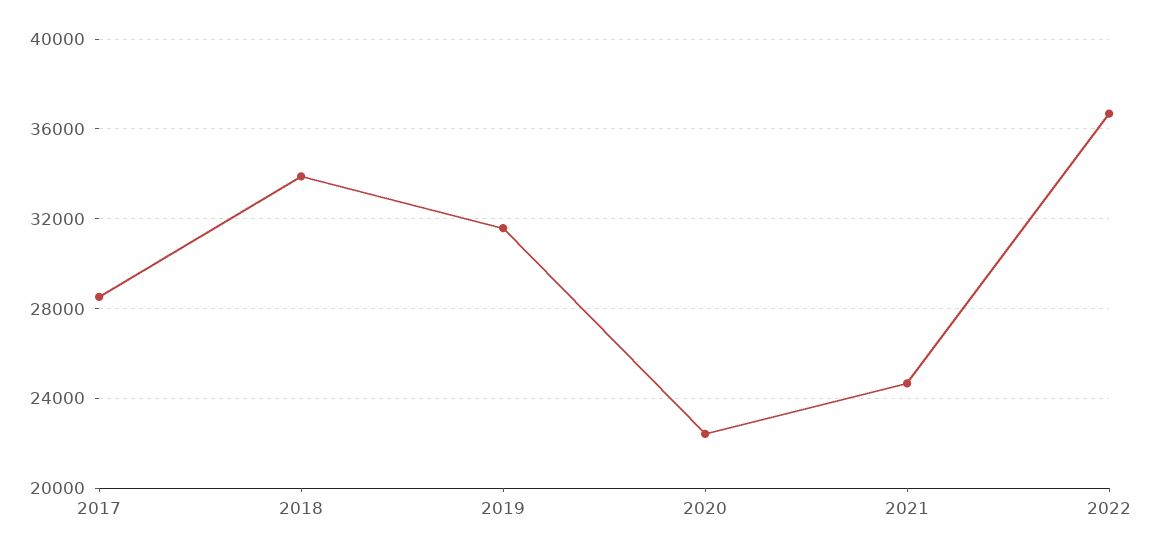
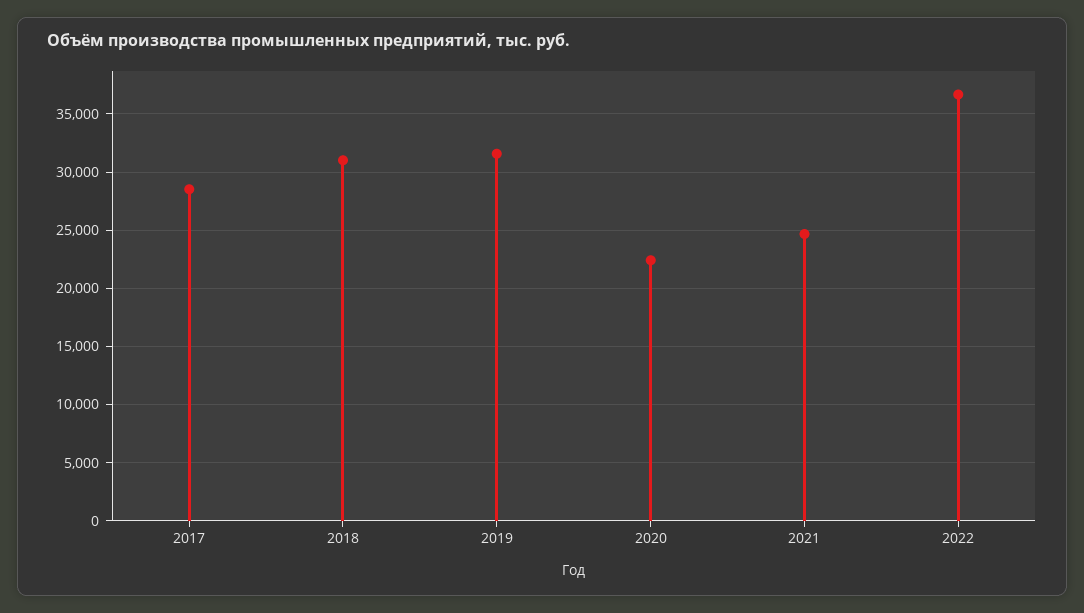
2018: 34000 -> 31000

